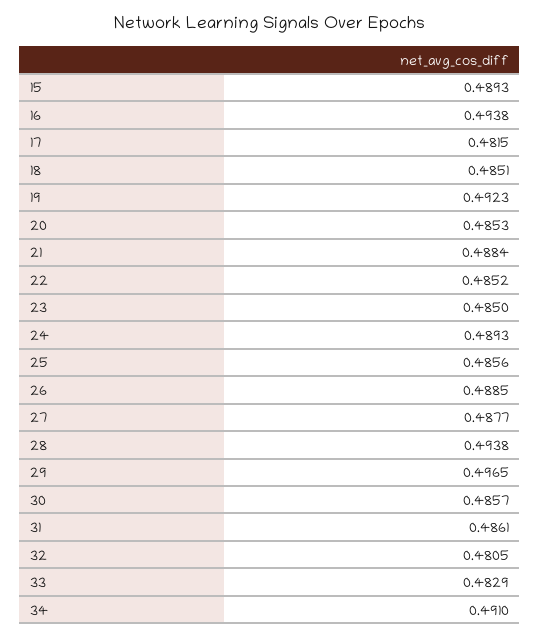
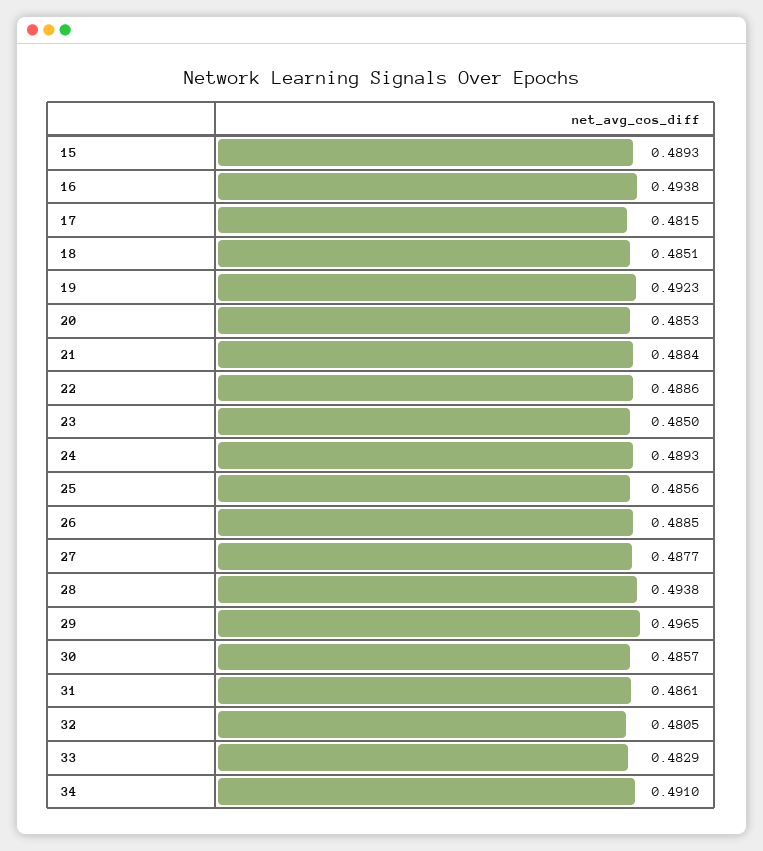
22: 0.4852 -> 0.4886

